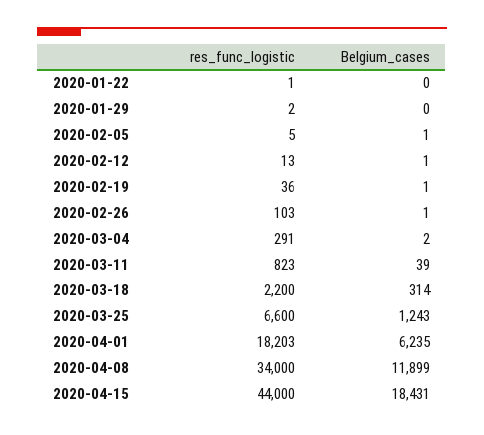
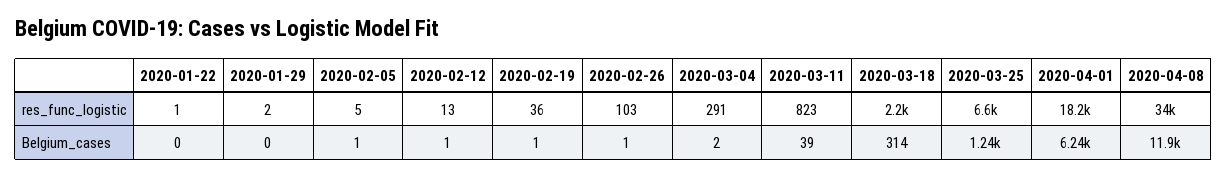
res_func_logistic, 2020-04-15: 44000 -> none
Belgium_cases, 2020-04-15: 18431 -> none

